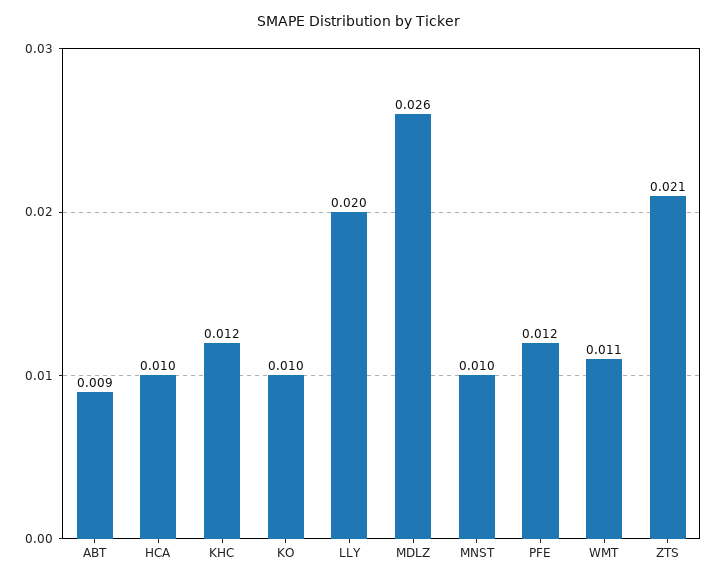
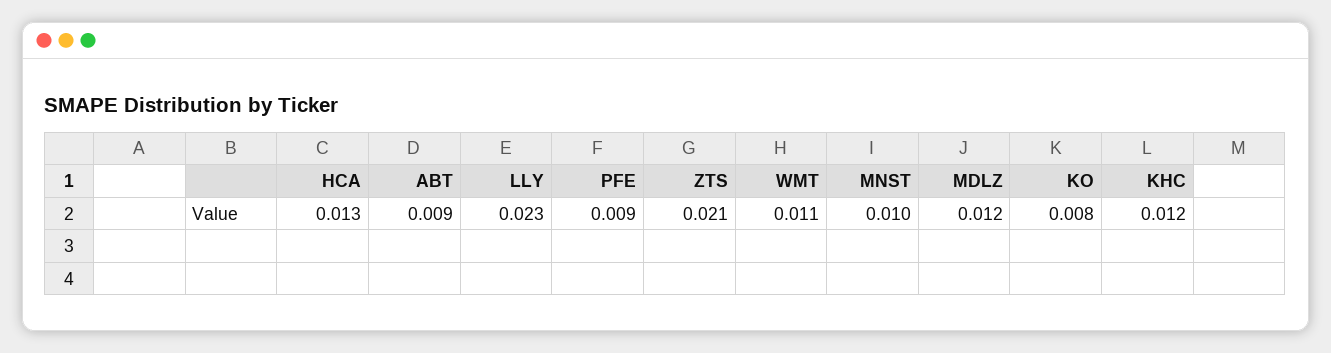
HCA: 0.01 -> 0.013
KO: 0.01 -> 0.008
LLY: 0.02 -> 0.023
MDLZ: 0.026 -> 0.012
PFE: 0.012 -> 0.009

